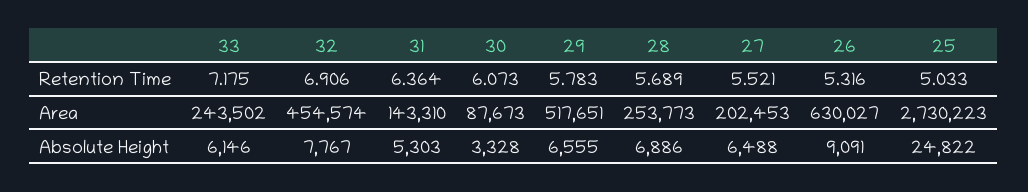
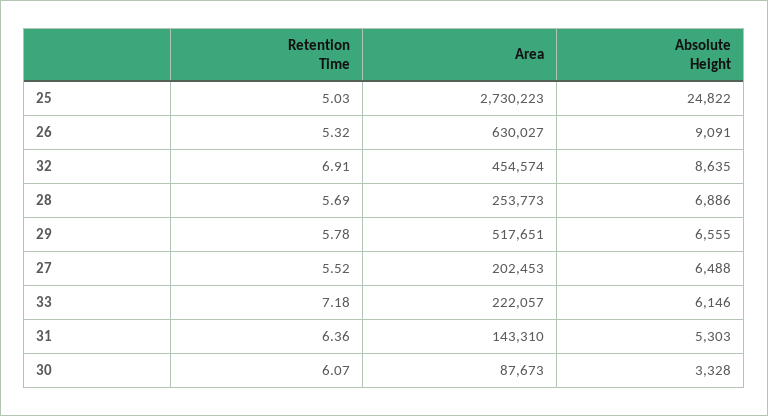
33, Area: 243502 -> 222057
32, Absolute Height: 7767 -> 8635

